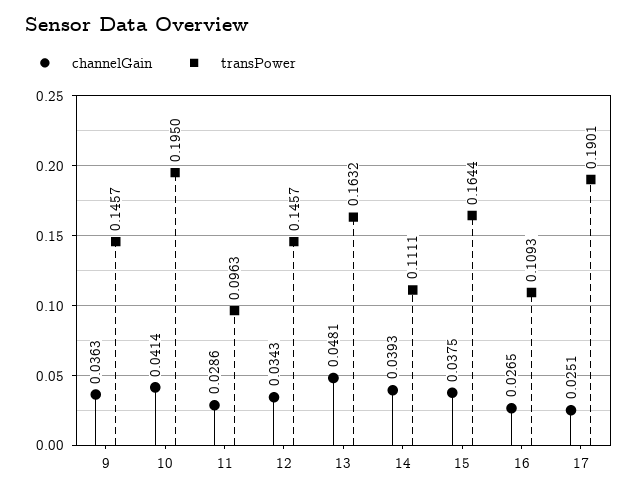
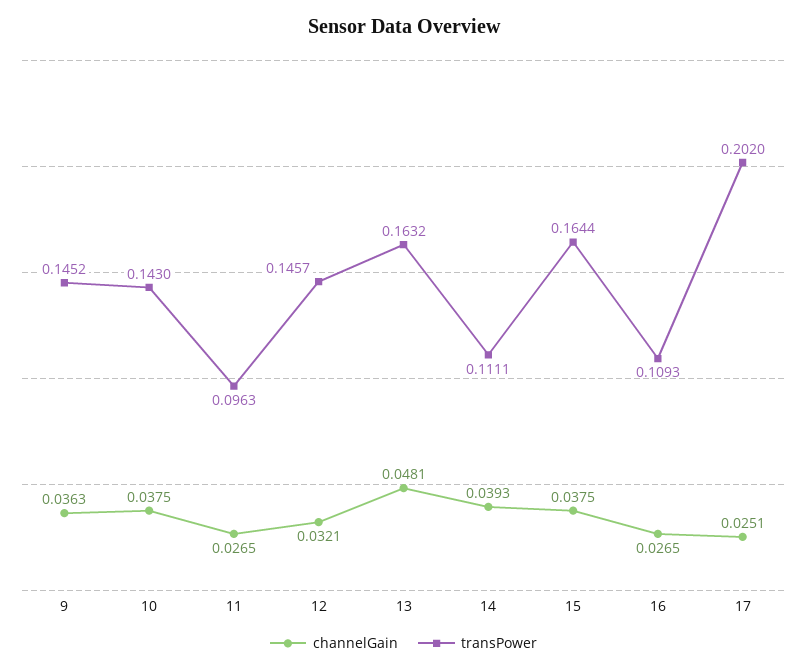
transPower, 9: 0.1457 -> 0.1452
channelGain, 10: 0.0414 -> 0.0375
transPower, 10: 0.195 -> 0.143
channelGain, 11: 0.0286 -> 0.0265
channelGain, 12: 0.0343 -> 0.0321
transPower, 17: 0.1901 -> 0.202

